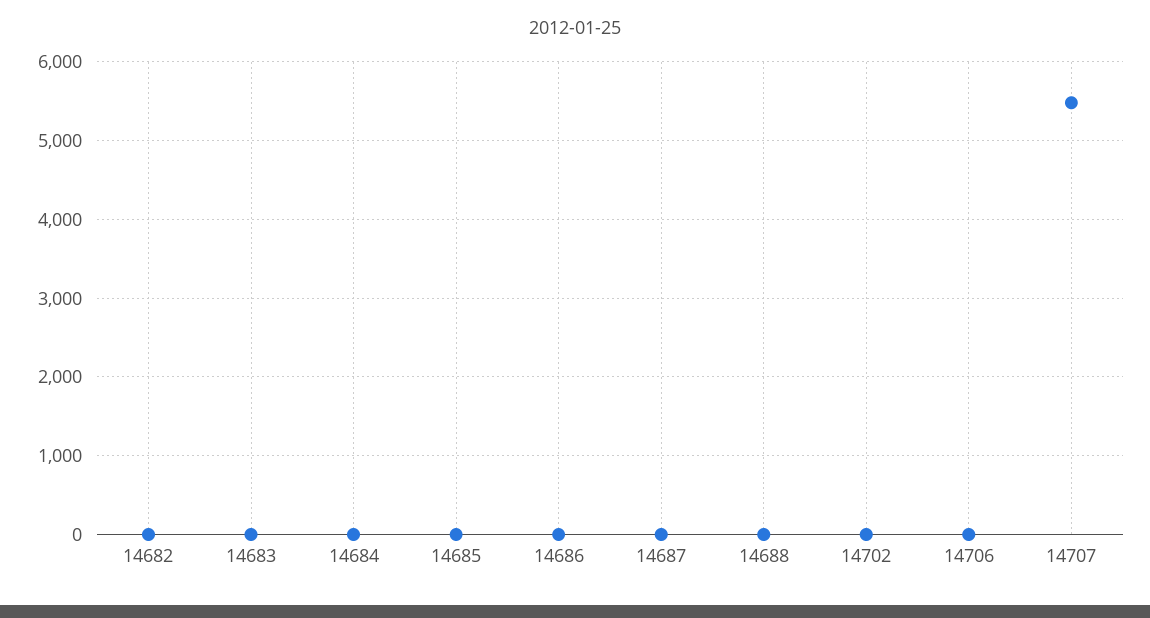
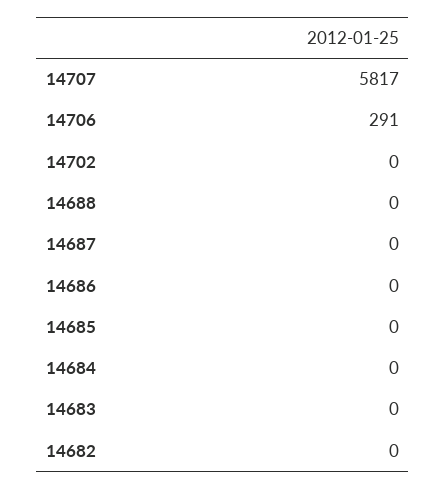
14706: 0 -> 291
14707: 5500 -> 5817

